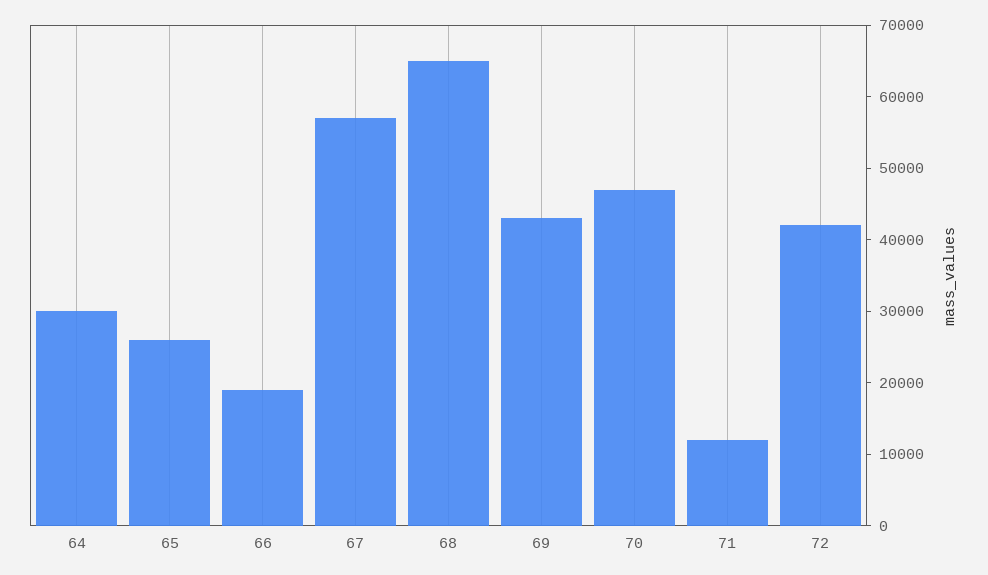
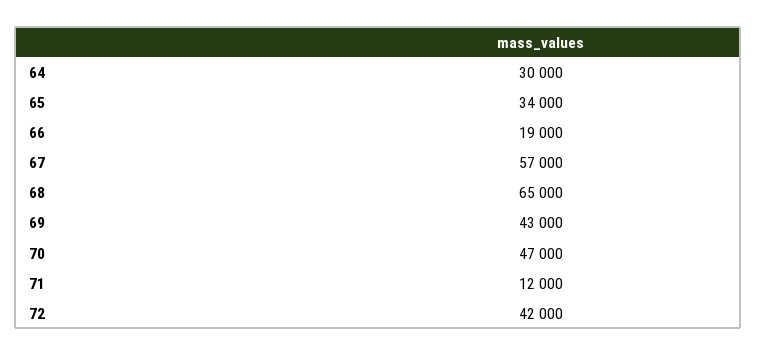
65: 26000 -> 34000

